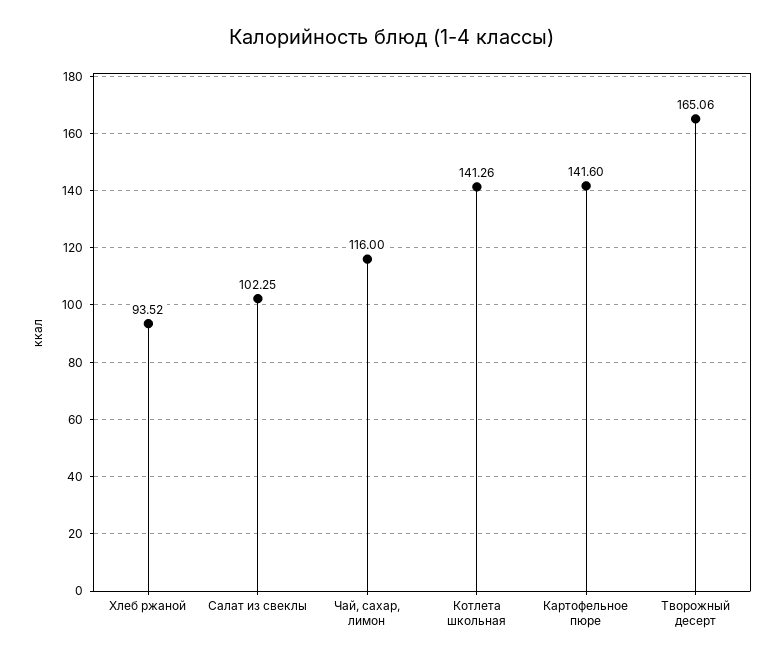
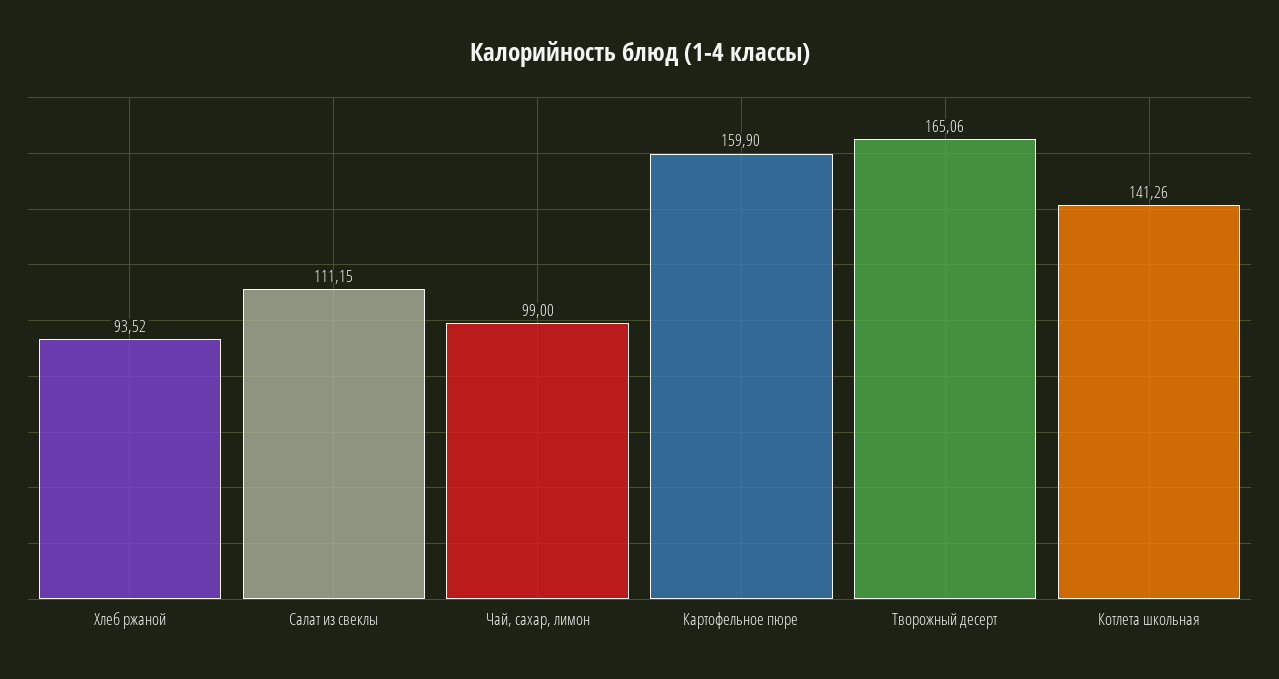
Салат из свеклы: 102.25 -> 111.15
Чай, сахар, лимон: 116 -> 99
Картофельное пюре: 141.6 -> 159.9

